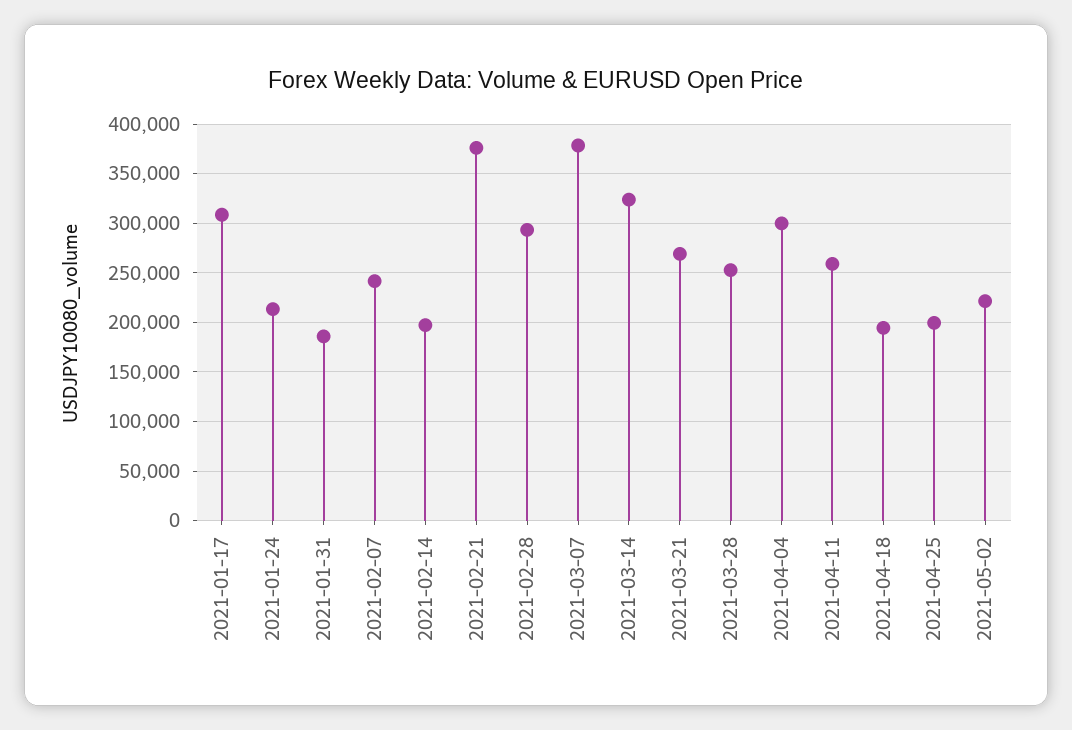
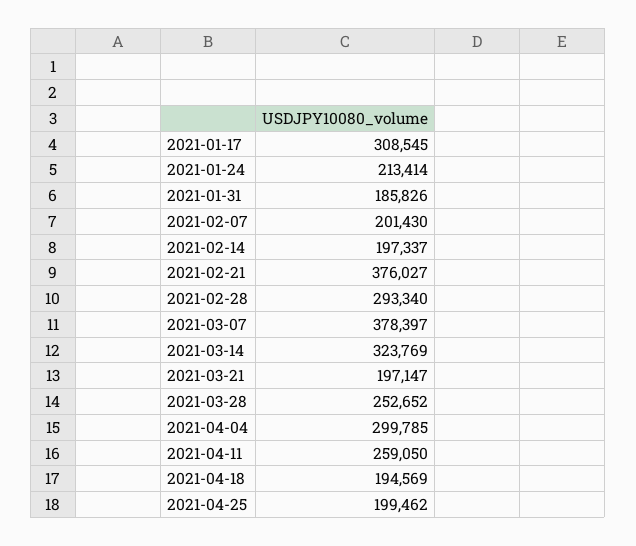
2021-02-07: 240000 -> 201430
2021-03-21: 270000 -> 197147
2021-05-02: 220000 -> none

